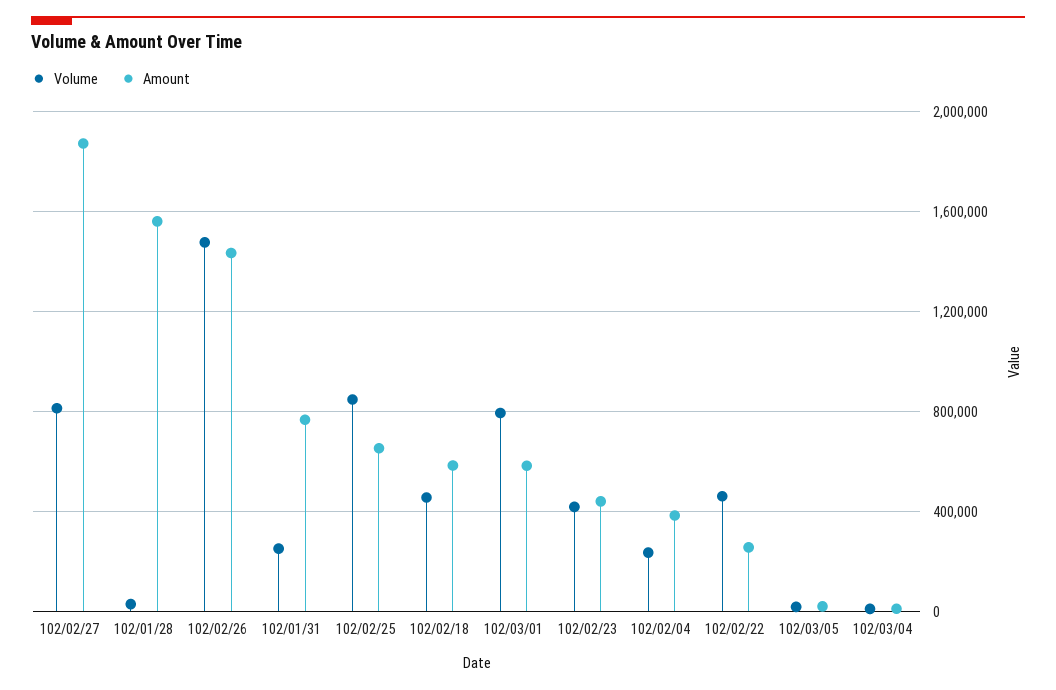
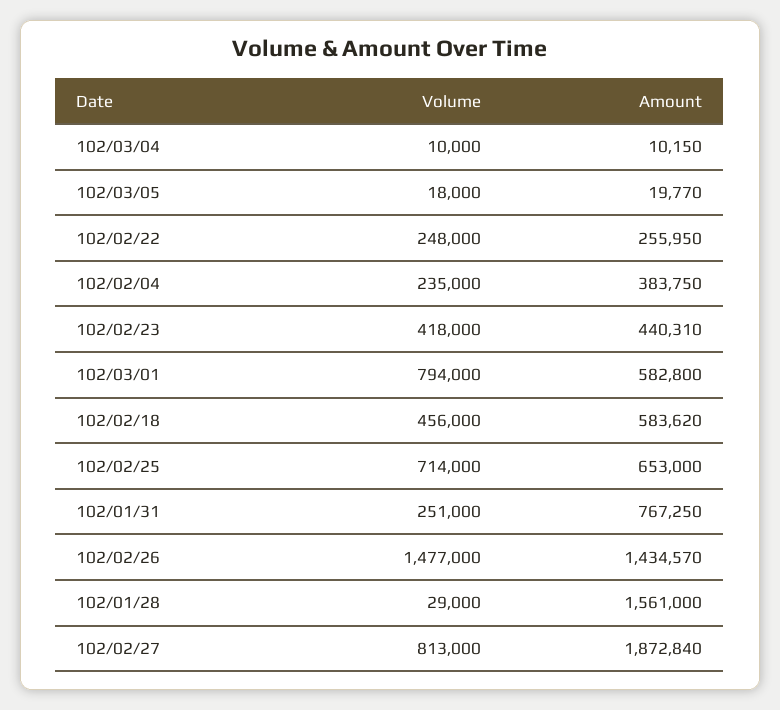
Volume, 102/02/25: 850000 -> 714000
Volume, 102/02/22: 450000 -> 248000

